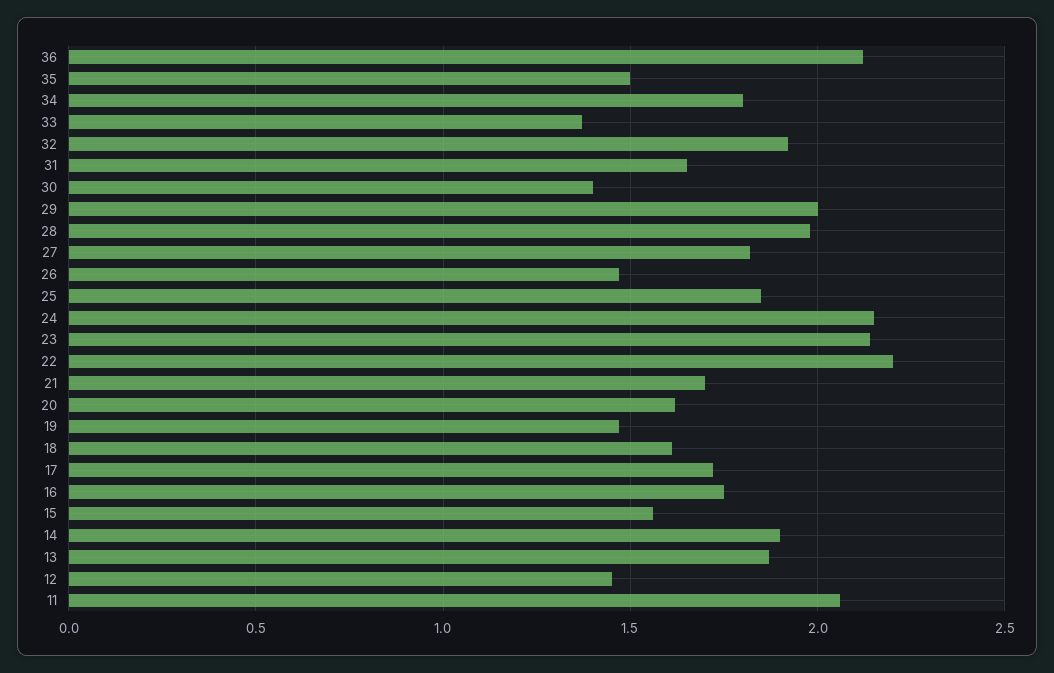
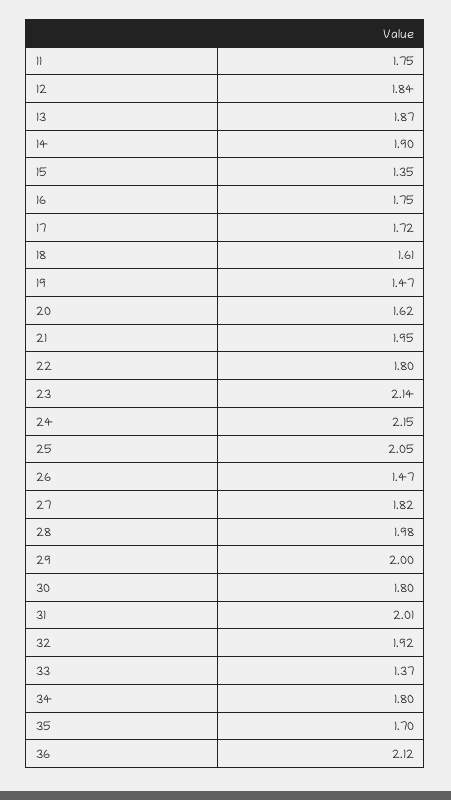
35: 1.5 -> 1.7
31: 1.65 -> 2.01
30: 1.4 -> 1.8
25: 1.85 -> 2.05
22: 2.2 -> 1.8
21: 1.7 -> 1.95
15: 1.55 -> 1.35
12: 1.45 -> 1.84
11: 2.05 -> 1.75

